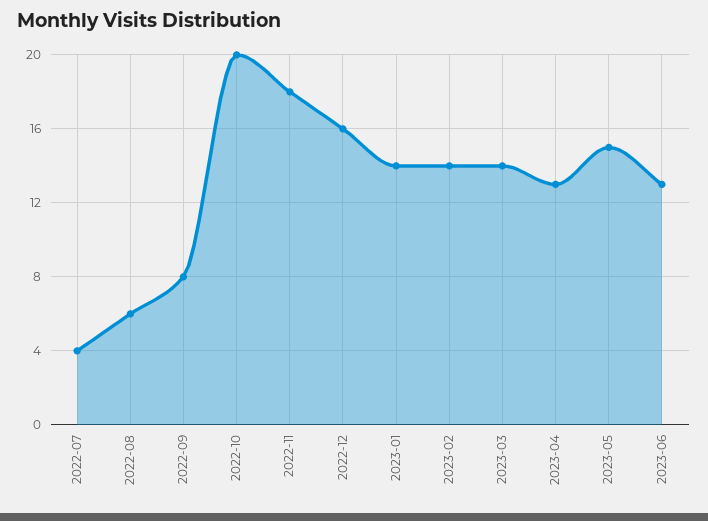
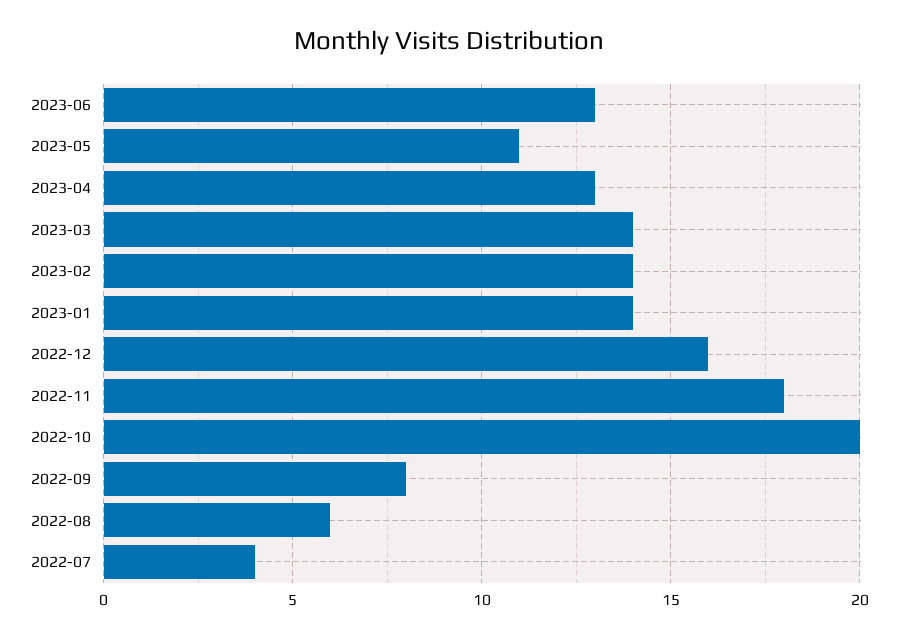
2023-05: 15 -> 11

